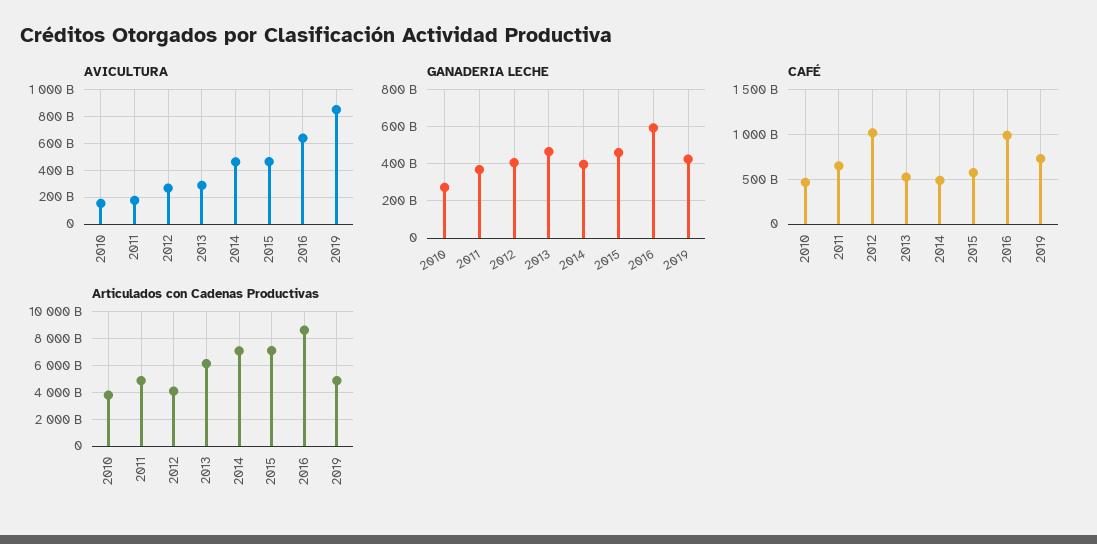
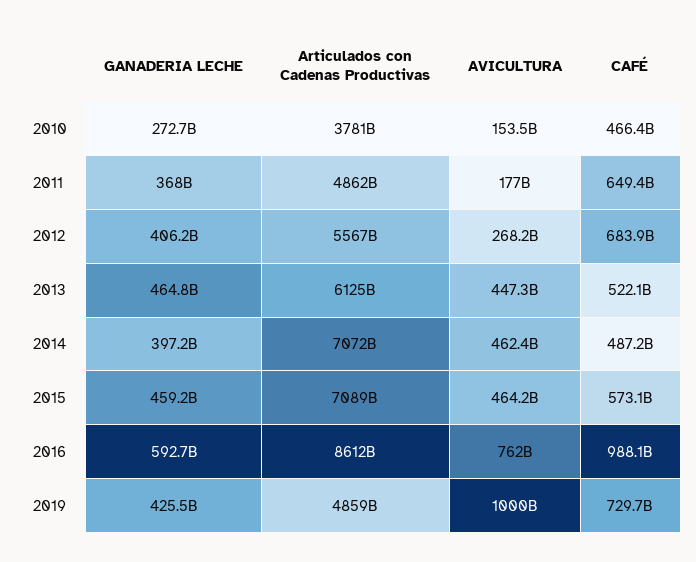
AVICULTURA, 2013: 300000000000 -> 447300000000
AVICULTURA, 2016: 650000000000 -> 762000000000
AVICULTURA, 2019: 850000000000 -> 1000000000000
CAFÉ, 2012: 1000000000000 -> 683900000000
Articulados con Cadenas Productivas, 2012: 4000000000000 -> 5567000000000

